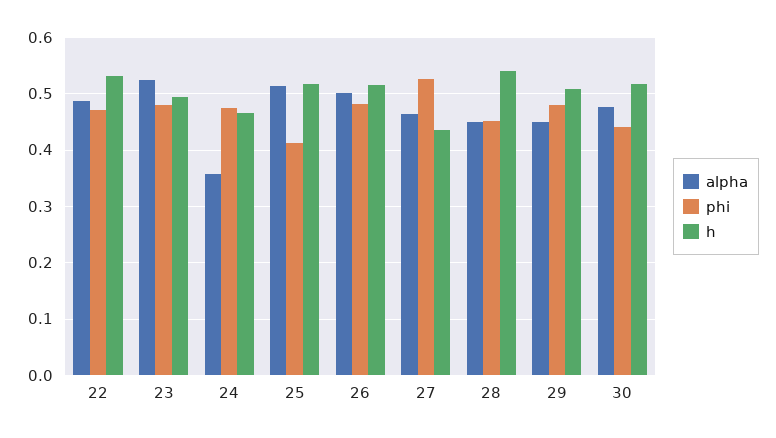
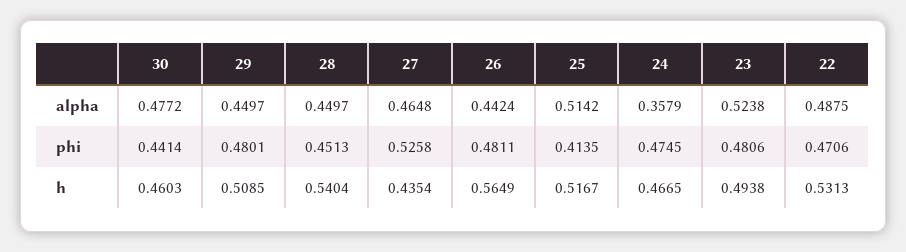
alpha, 26: 0.5 -> 0.4424
h, 26: 0.52 -> 0.5649
h, 30: 0.52 -> 0.4603

